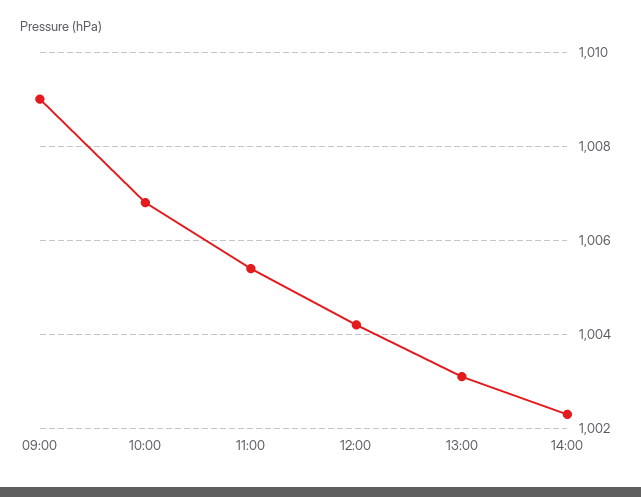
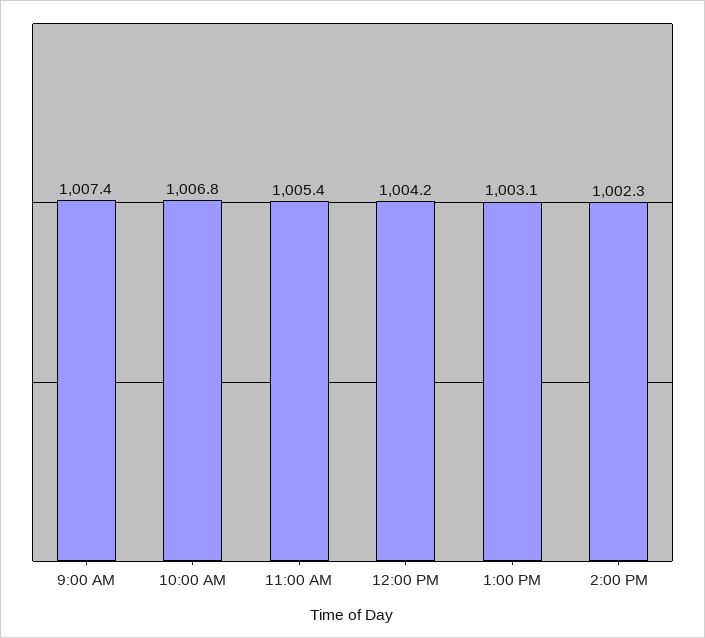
09:00: 1009 -> 1007.4

